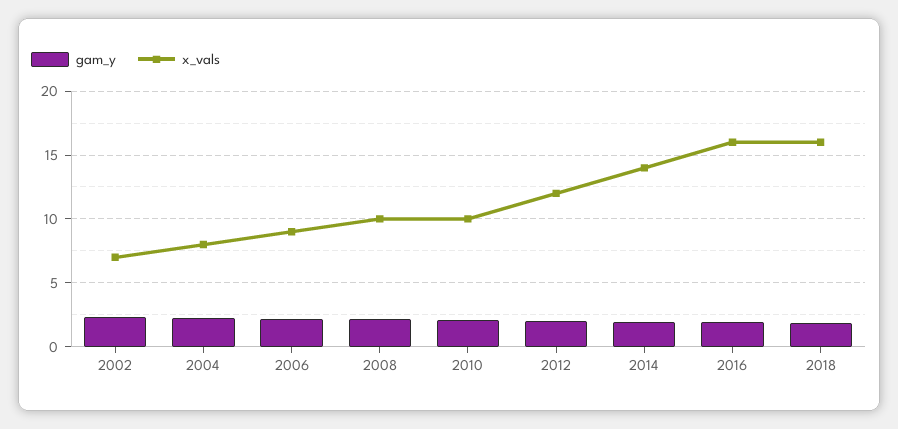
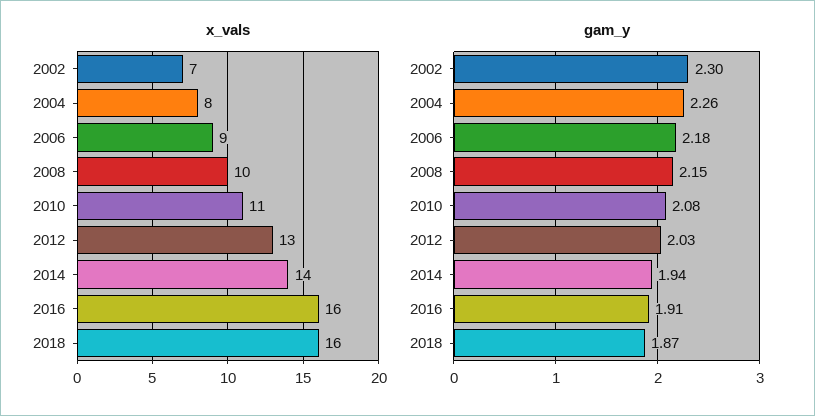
x_vals, 2010: 10 -> 11
x_vals, 2012: 12 -> 13

